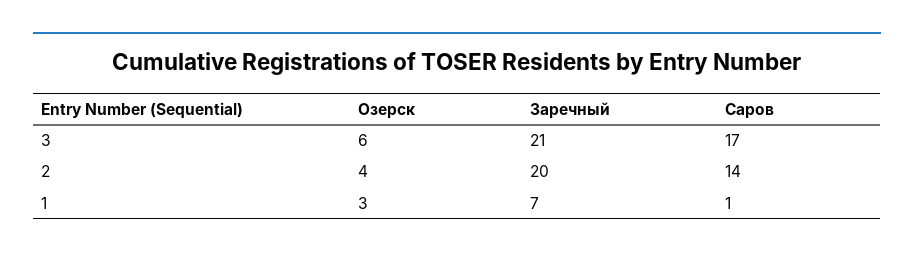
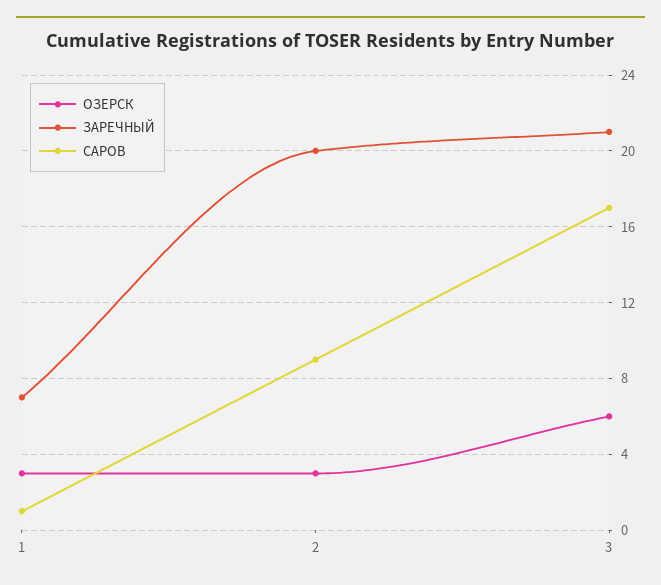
Озерск, 2: 4 -> 3
Саров, 2: 14 -> 9

